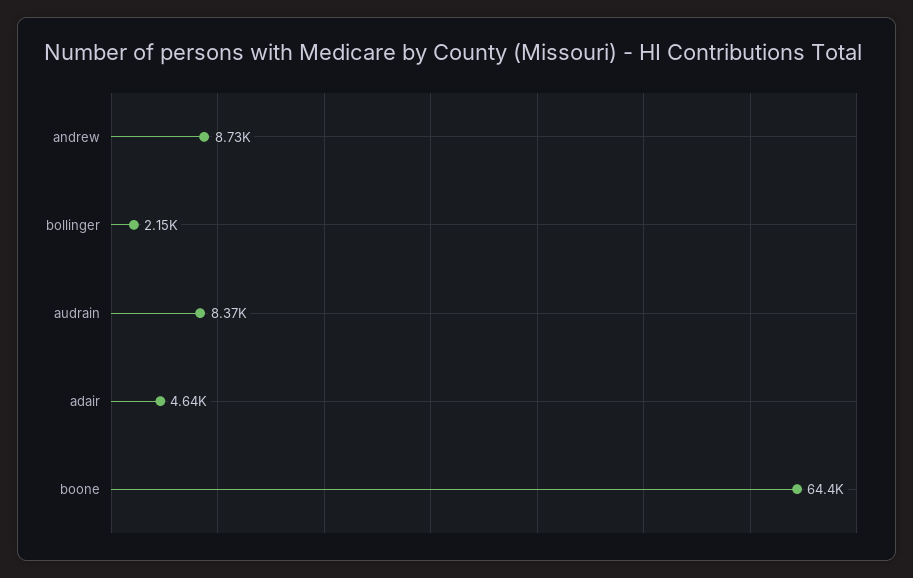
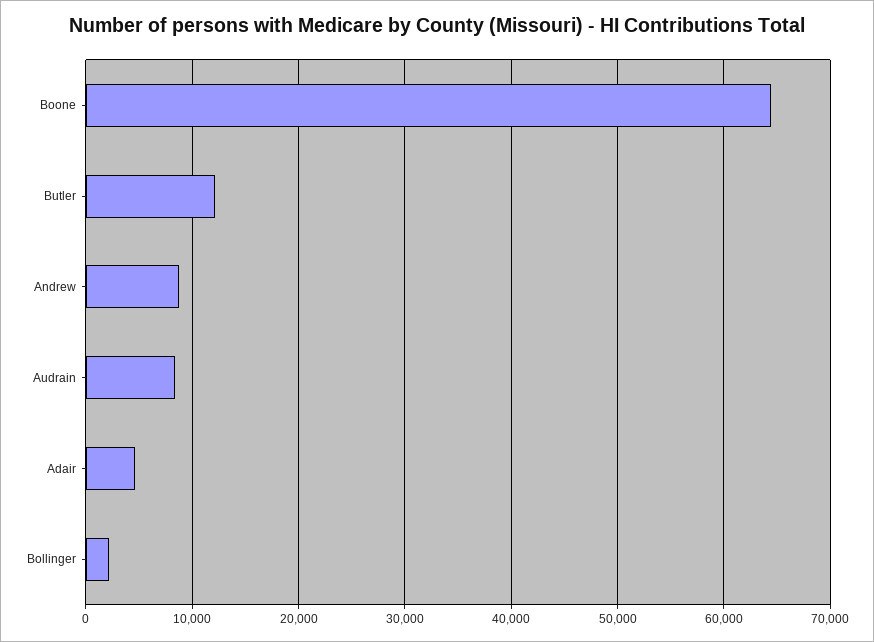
Butler: none -> 12000

